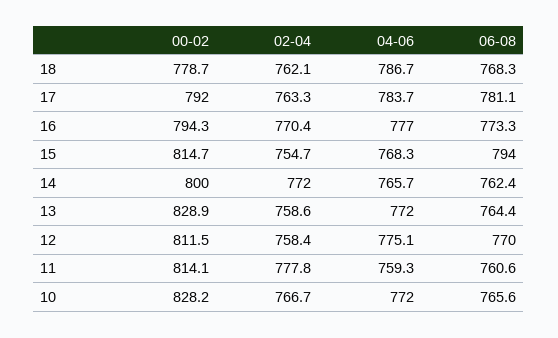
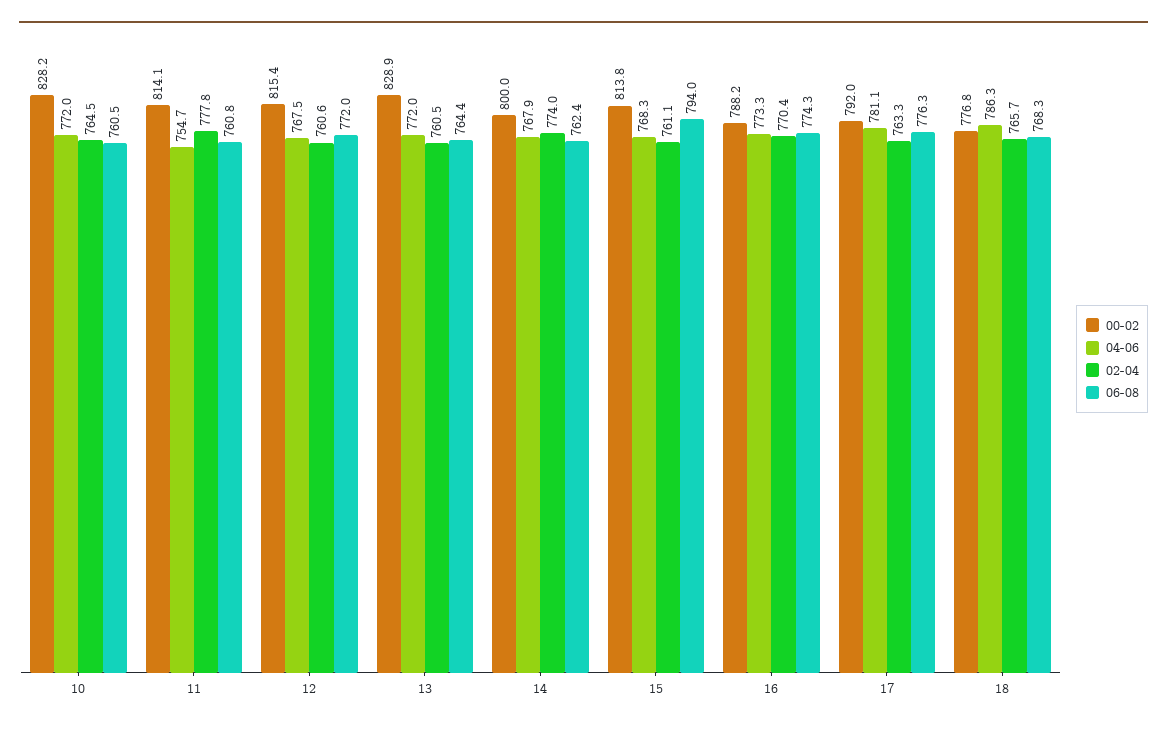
00-02, 18: 778.7 -> 776.8
02-04, 18: 762.1 -> 765.7
04-06, 18: 786.7 -> 786.3
04-06, 17: 783.7 -> 781.1
06-08, 17: 781.1 -> 776.3
00-02, 16: 794.3 -> 788.2
04-06, 16: 777 -> 773.3
06-08, 16: 773.3 -> 774.3
00-02, 15: 814.7 -> 813.8
02-04, 15: 754.7 -> 761.1
02-04, 14: 772 -> 774
04-06, 14: 765.7 -> 767.9
02-04, 13: 758.6 -> 760.5
00-02, 12: 811.5 -> 815.4
02-04, 12: 758.4 -> 760.6
04-06, 12: 775.1 -> 767.5
06-08, 12: 770 -> 772
04-06, 11: 759.3 -> 754.7
06-08, 11: 760.6 -> 760.8
02-04, 10: 766.7 -> 764.5
06-08, 10: 765.6 -> 760.5

